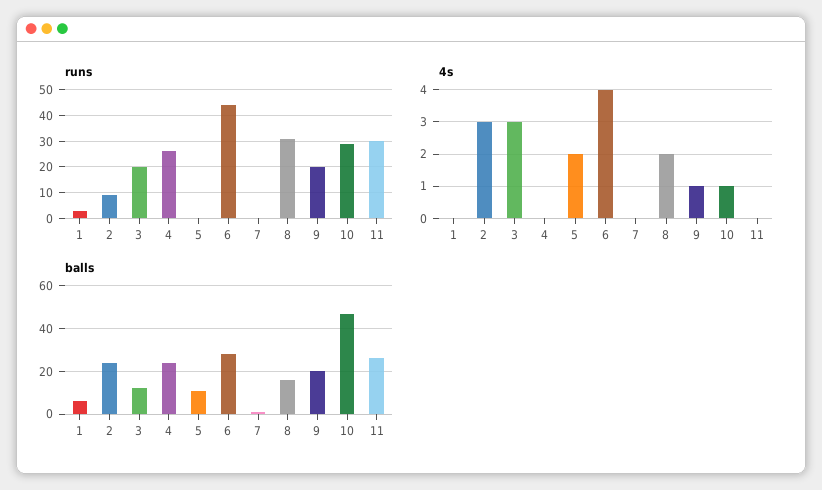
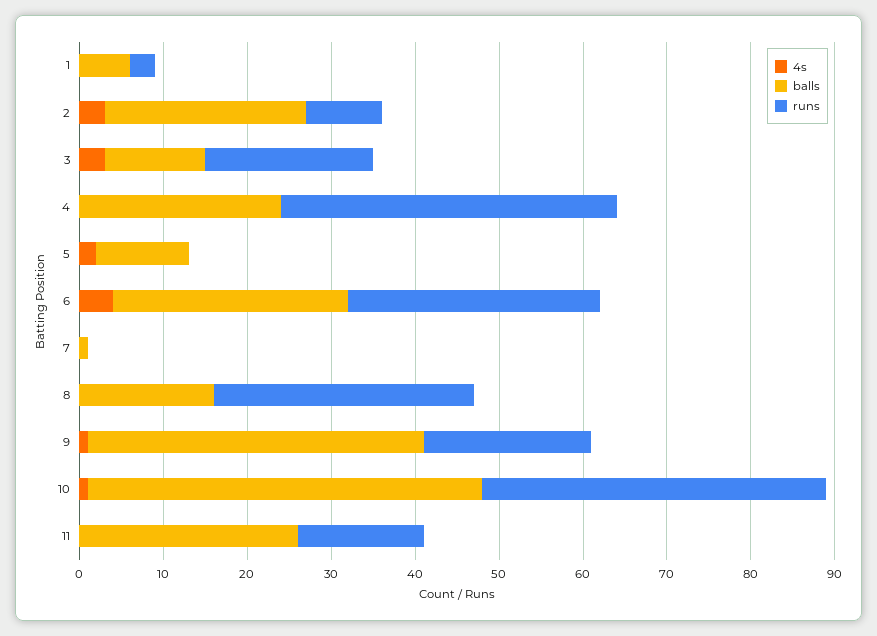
runs, 4: 25 -> 40
runs, 6: 45 -> 30
runs, 10: 30 -> 41
runs, 11: 30 -> 15
4s, 8: 2 -> 0
balls, 9: 20 -> 40

